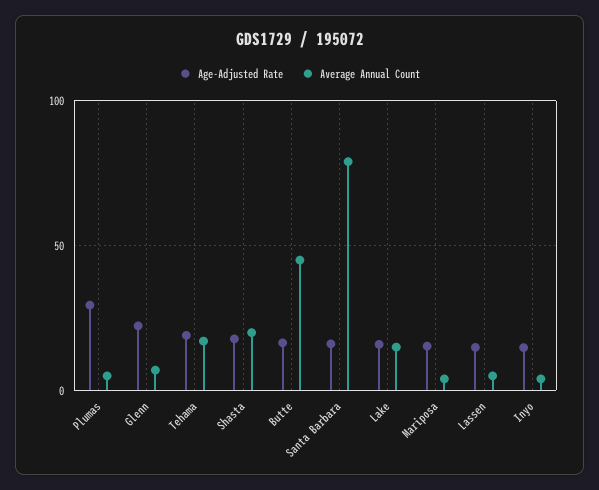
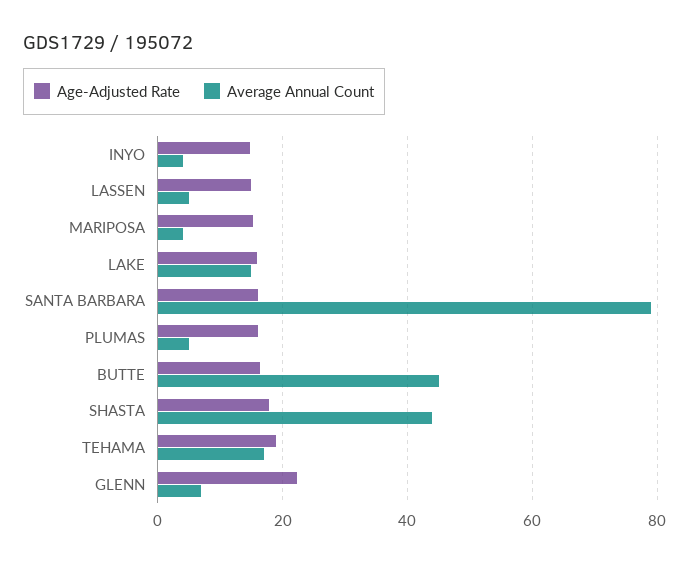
Age-Adjusted Rate, Plumas: 30 -> 16
Average Annual Count, Shasta: 20 -> 44

